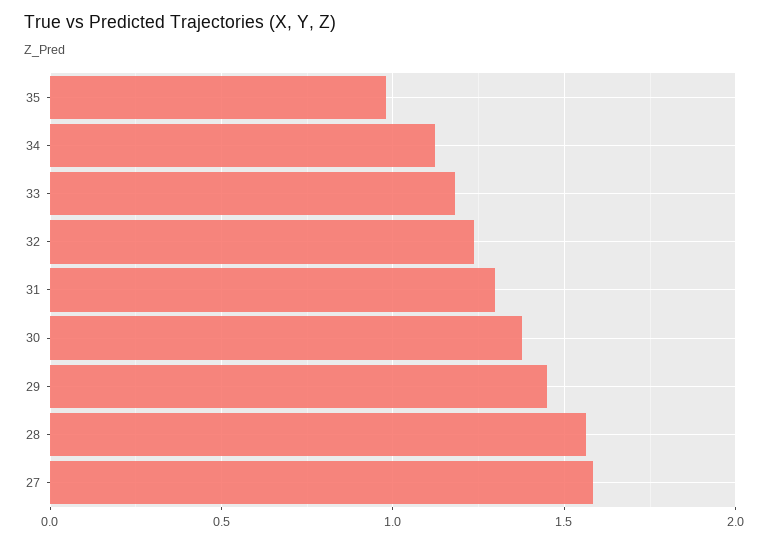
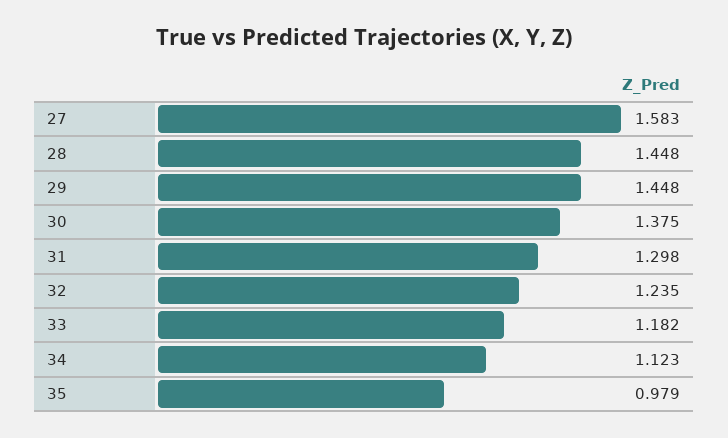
28: 1.55 -> 1.448

